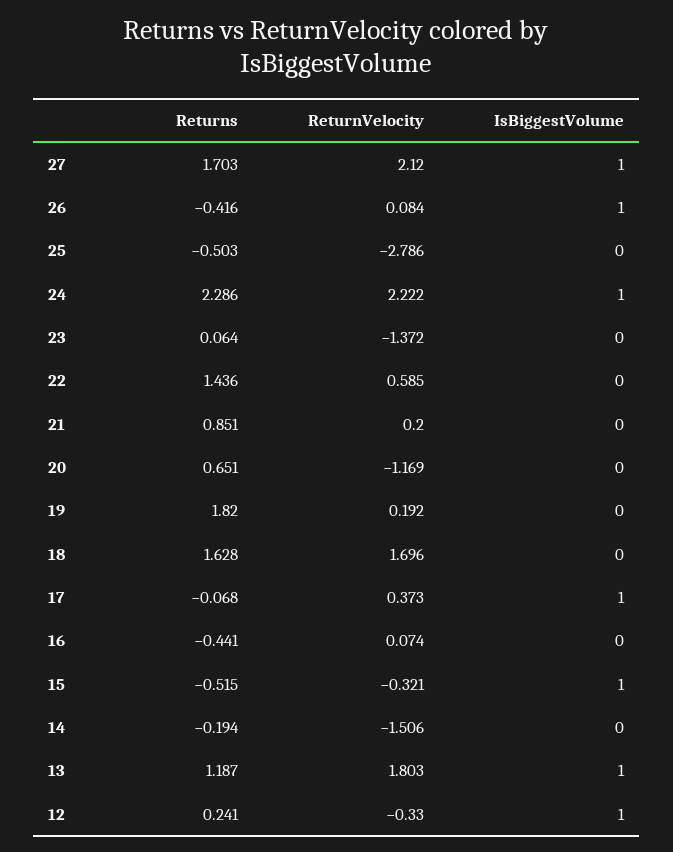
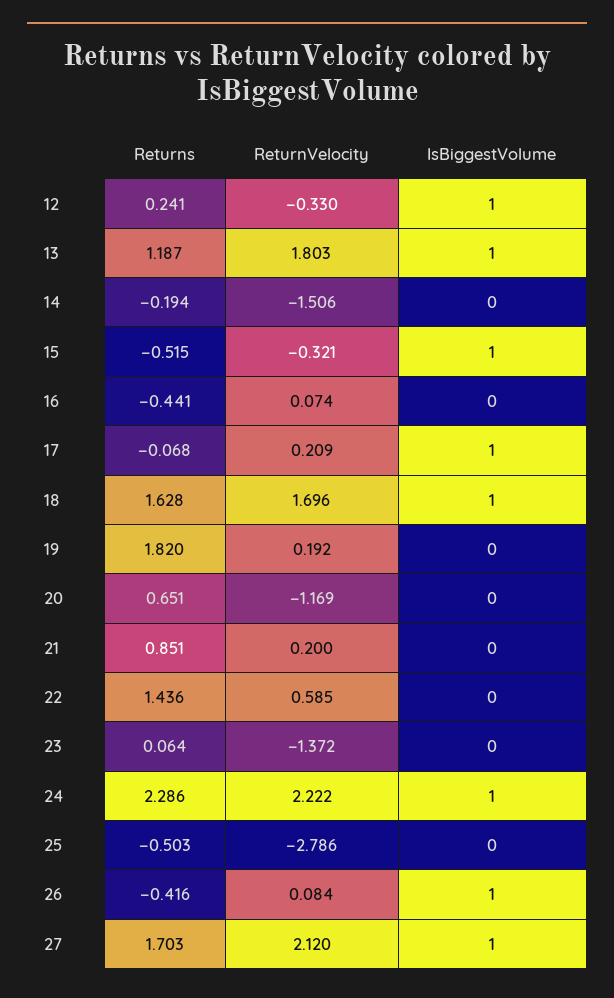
IsBiggestVolume, 18: 0 -> 1
ReturnVelocity, 17: 0.373 -> 0.209

